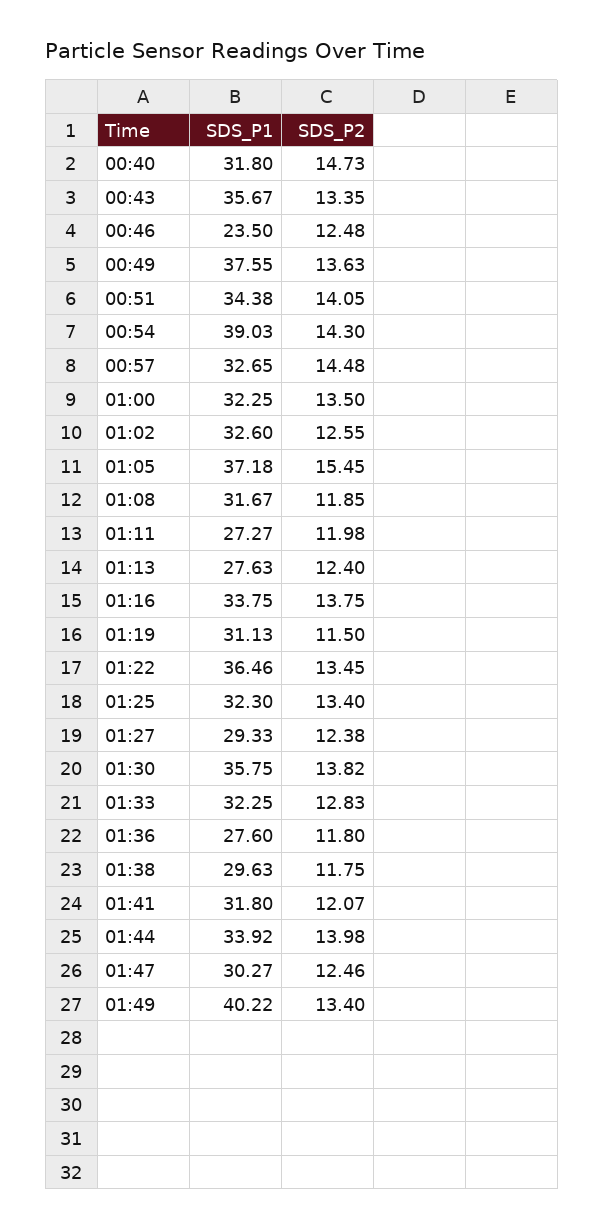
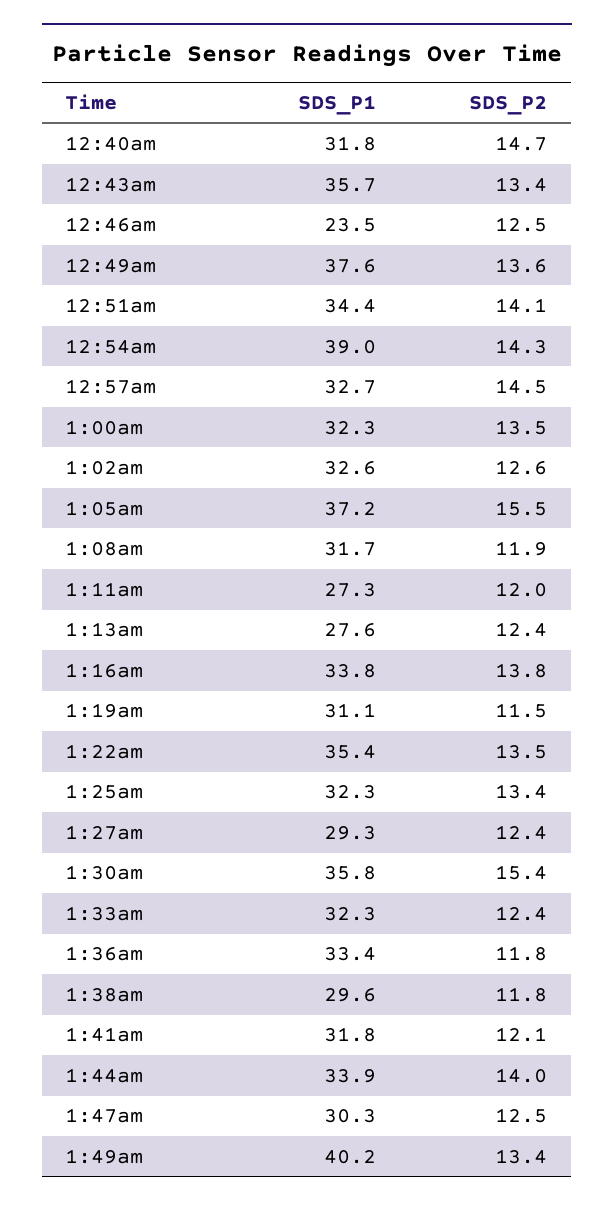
SDS_P1, 01:22: 36.46 -> 35.4
SDS_P2, 01:30: 13.82 -> 15.4
SDS_P2, 01:33: 12.83 -> 12.4
SDS_P1, 01:36: 27.6 -> 33.4

